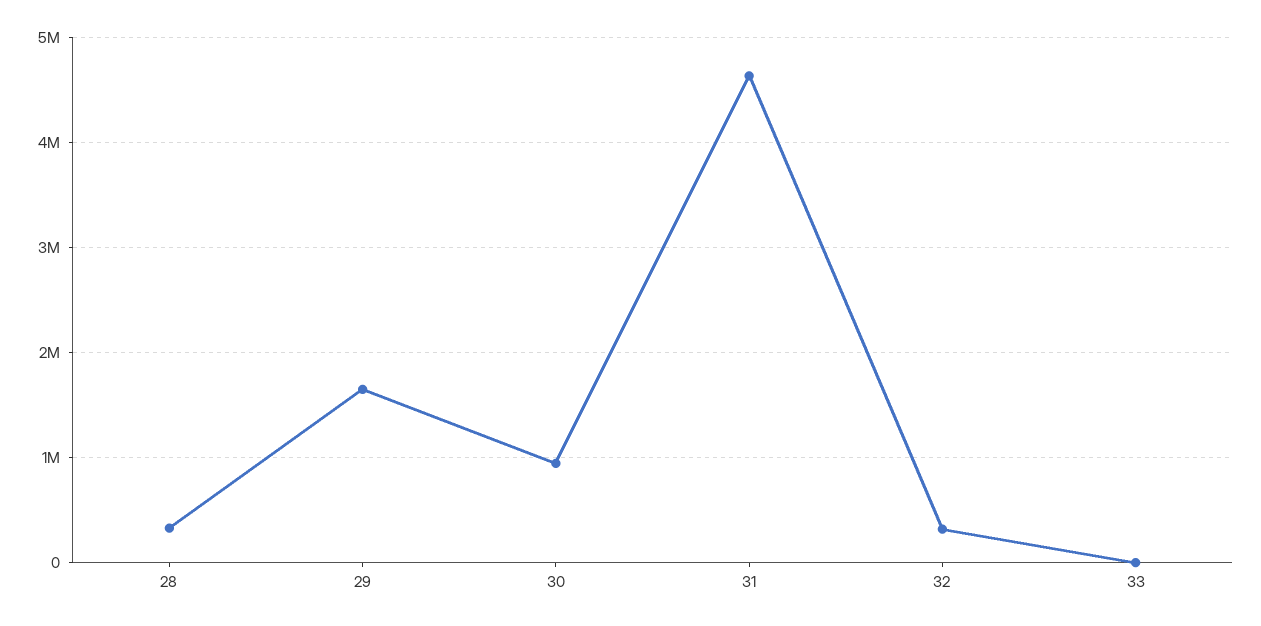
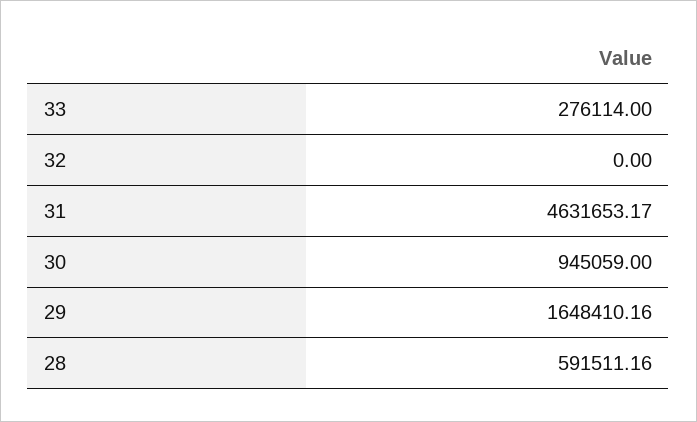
28: 300000 -> 591511.16
32: 300000 -> 0
33: 0 -> 276114

